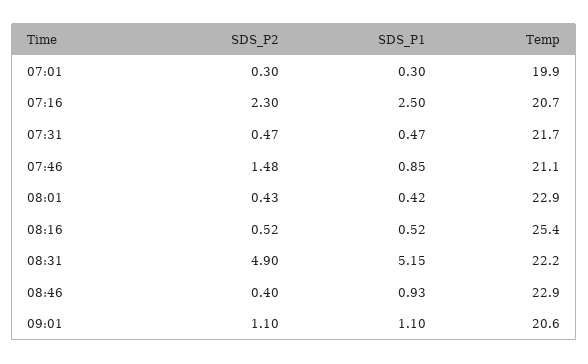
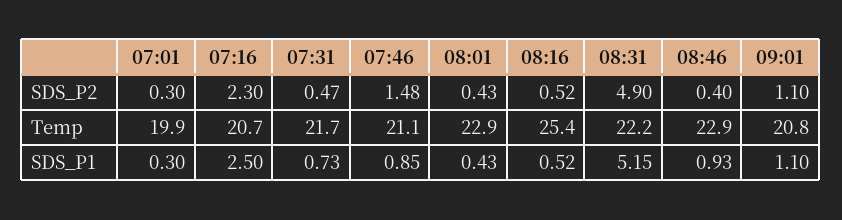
SDS_P1, 07:31: 0.47 -> 0.73
SDS_P1, 08:01: 0.42 -> 0.43
Temp, 09:01: 20.6 -> 20.8

